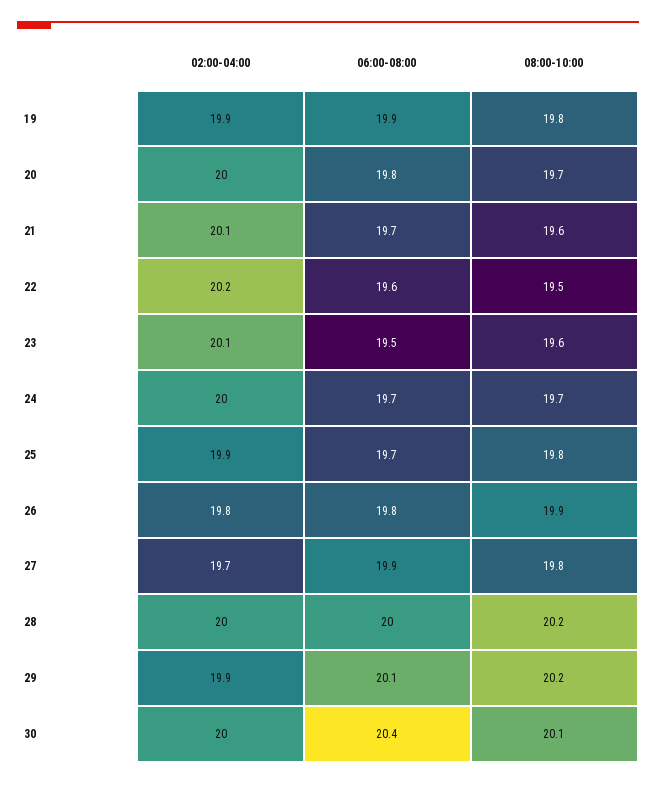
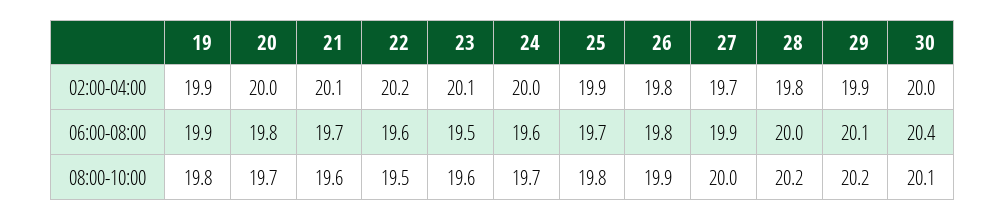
06:00-08:00, 24: 19.7 -> 19.6
08:00-10:00, 27: 19.8 -> 20
02:00-04:00, 28: 20 -> 19.8

